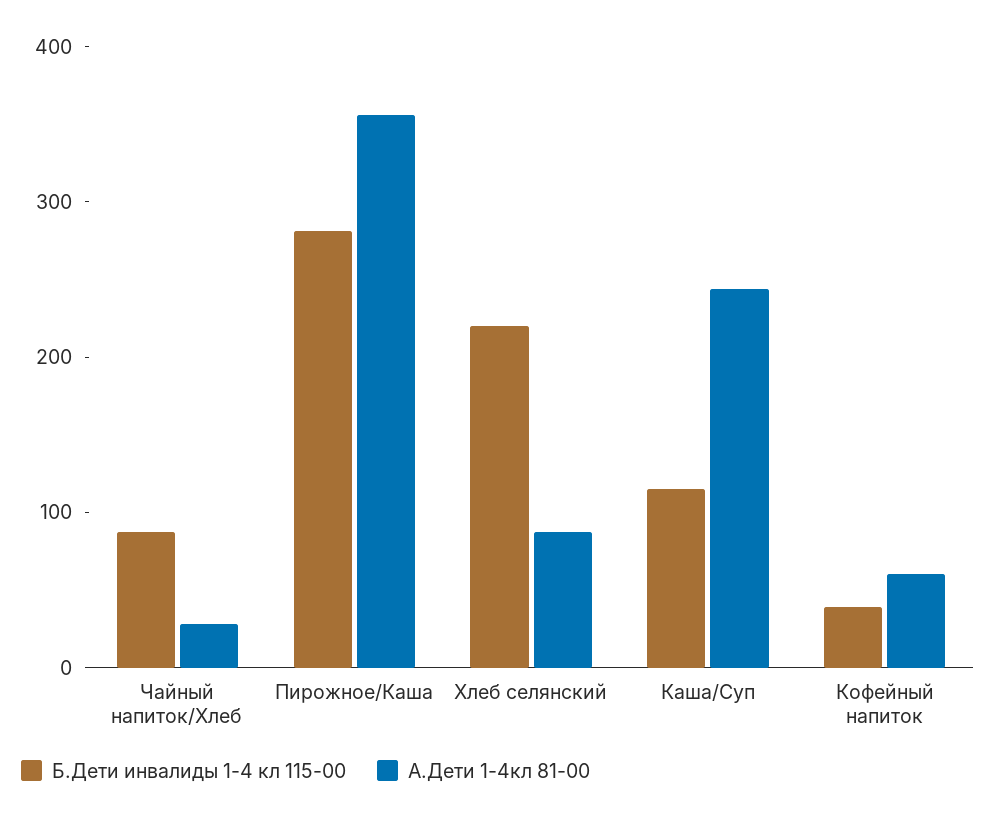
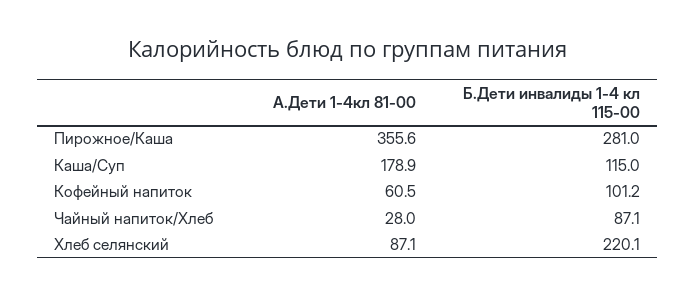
А.Дети 1-4кл 81-00, Каша/Суп: 240 -> 178.9
Б.Дети инвалиды 1-4 кл 115-00, Кофейный напиток: 40 -> 101.2

